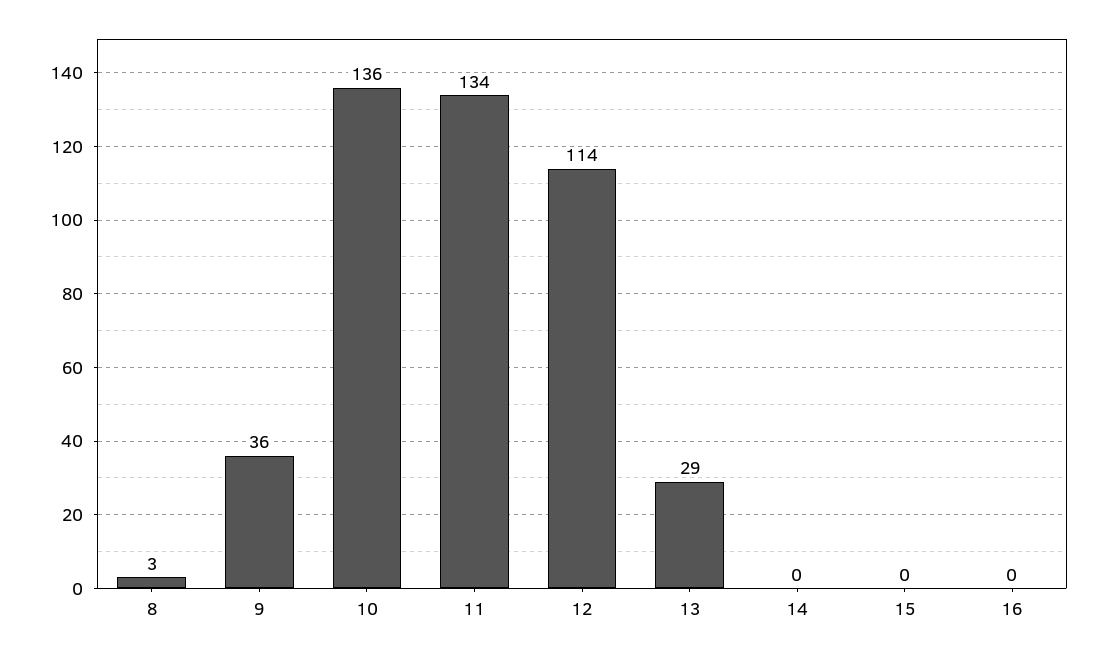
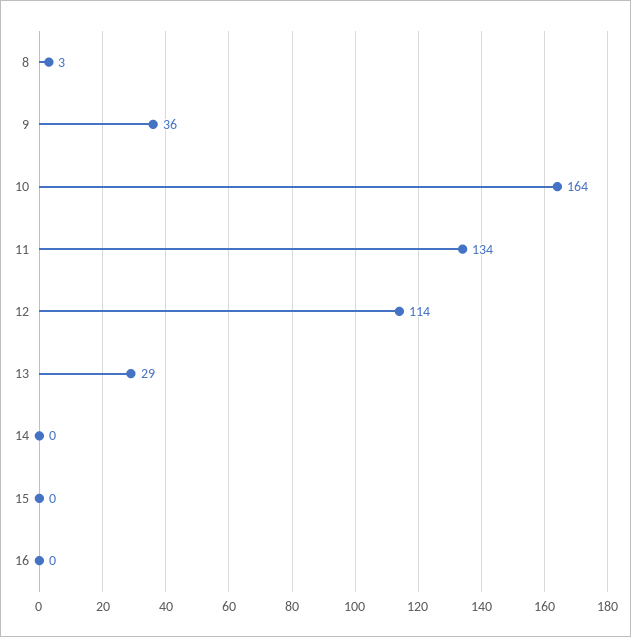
10: 136 -> 164

